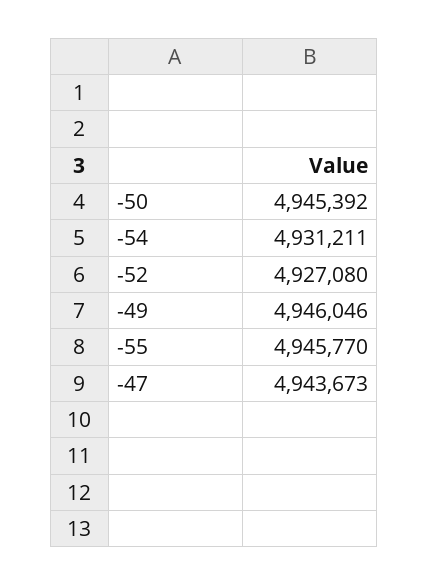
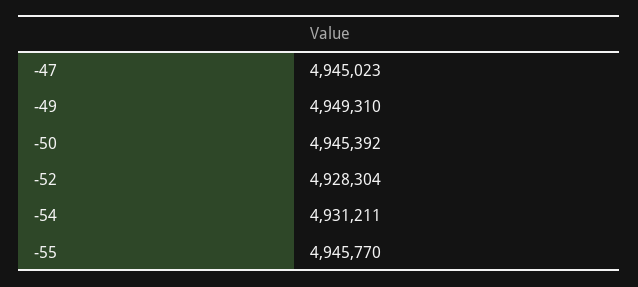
-52: 4927080 -> 4928304
-49: 4946046 -> 4949310
-47: 4943673 -> 4945023

